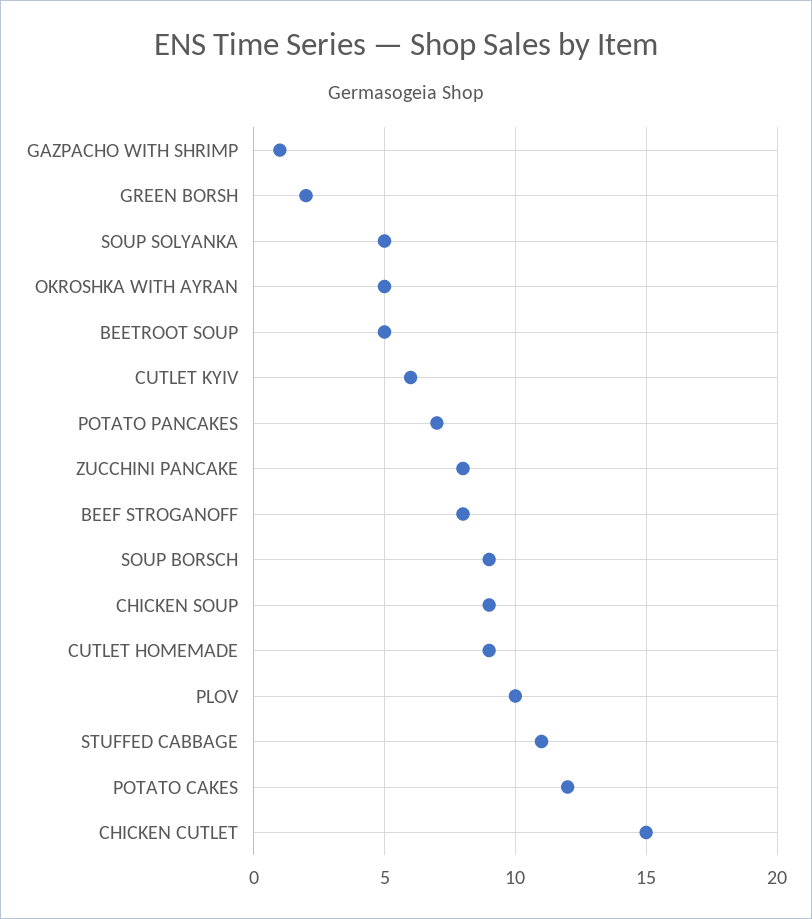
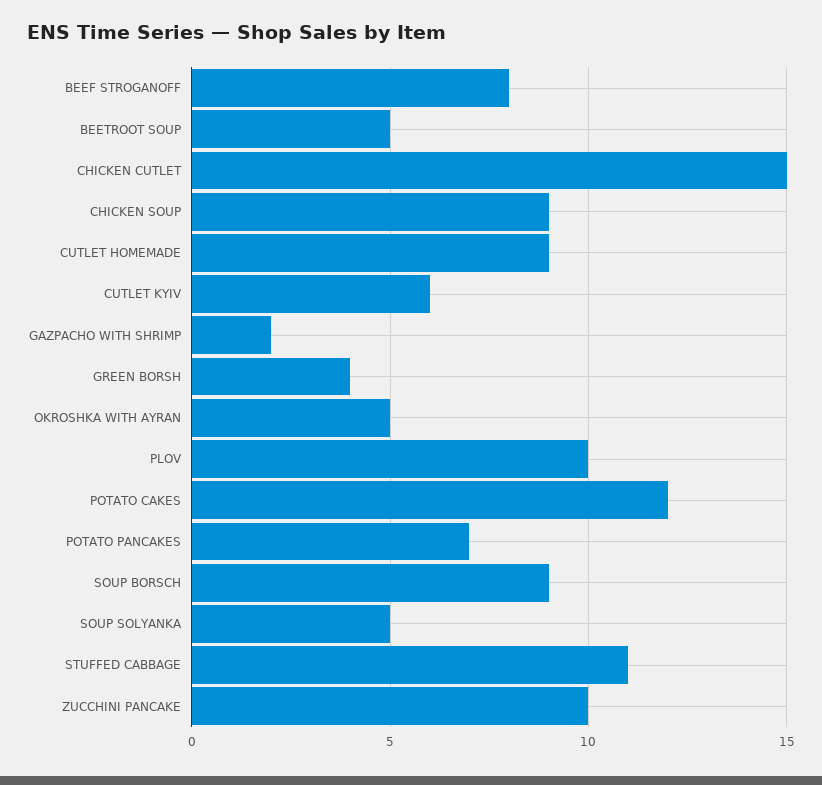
GAZPACHO WITH SHRIMP: 1 -> 2
GREEN BORSH: 2 -> 4
ZUCCHINI PANCAKE: 8 -> 10

